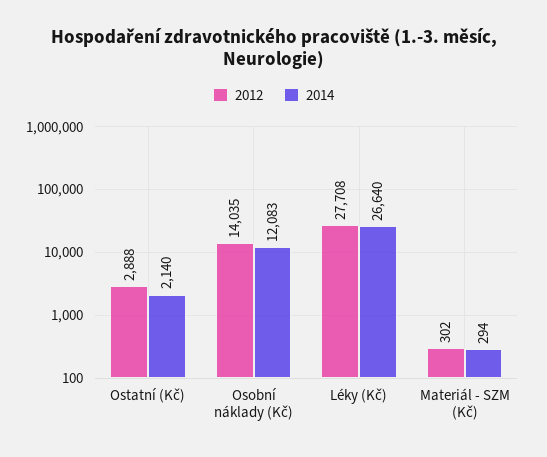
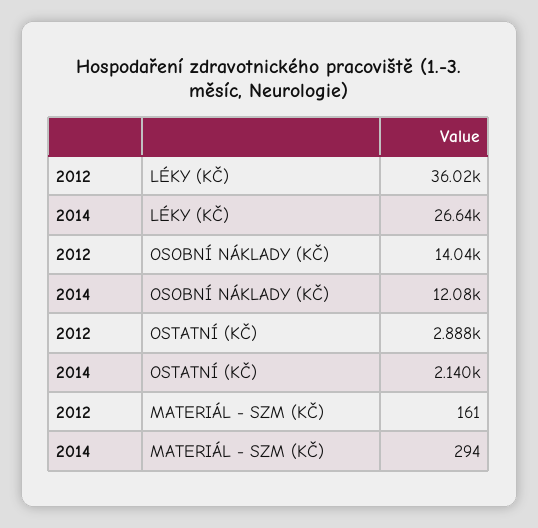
2012, Léky (Kč): 27708 -> 36020
2012, Materiál - SZM (Kč): 302 -> 161

